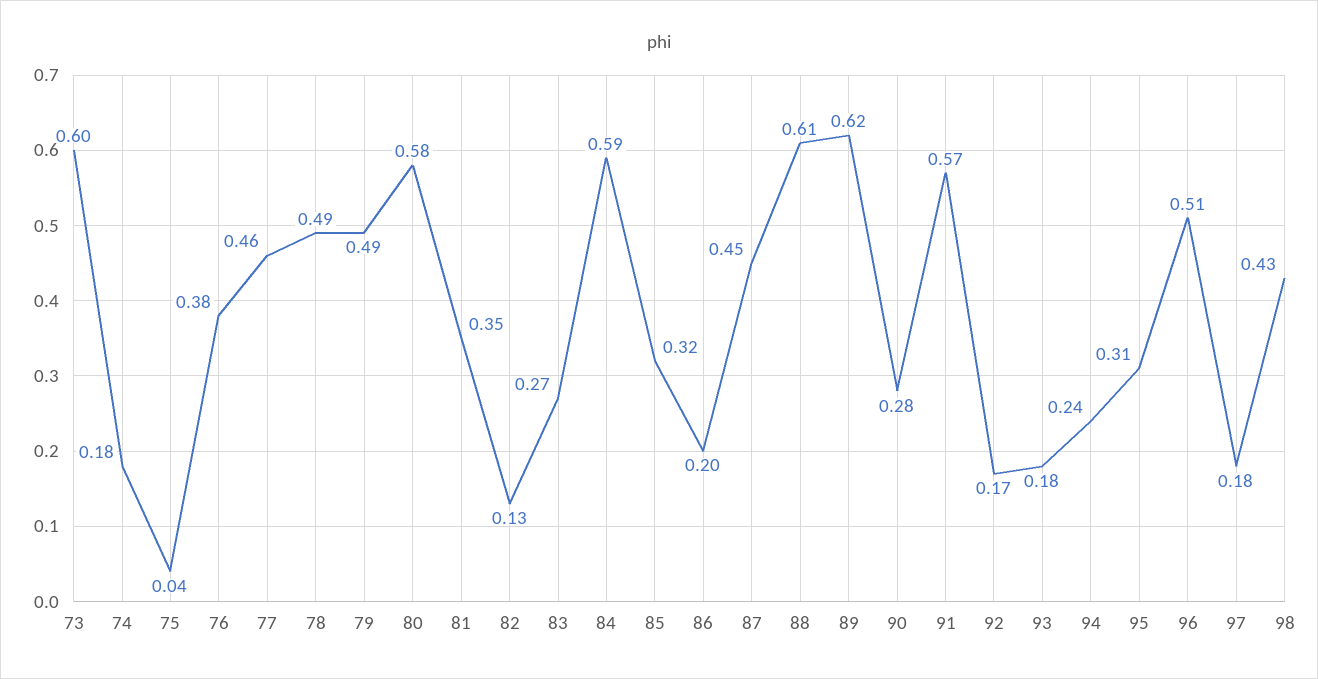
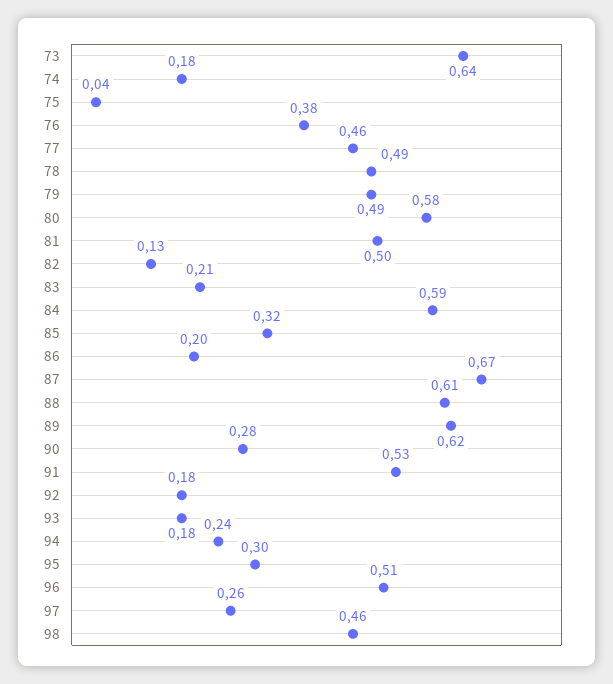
73: 0.6 -> 0.64
81: 0.35 -> 0.5
83: 0.27 -> 0.21
87: 0.45 -> 0.67
91: 0.57 -> 0.53
92: 0.17 -> 0.18
95: 0.31 -> 0.3
97: 0.18 -> 0.26
98: 0.43 -> 0.46

